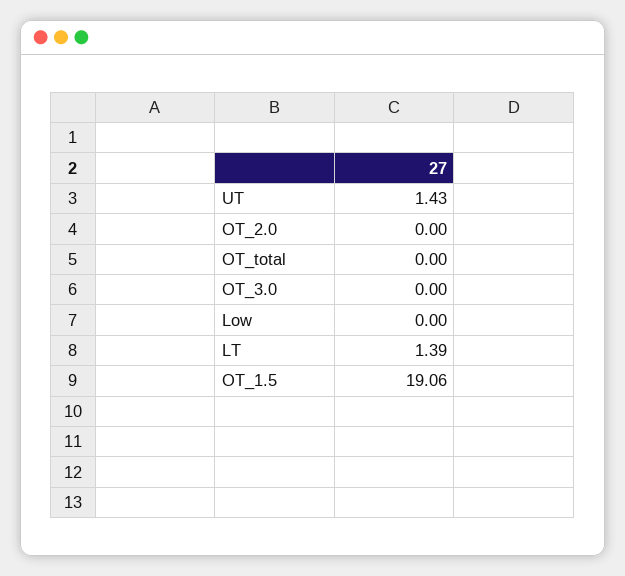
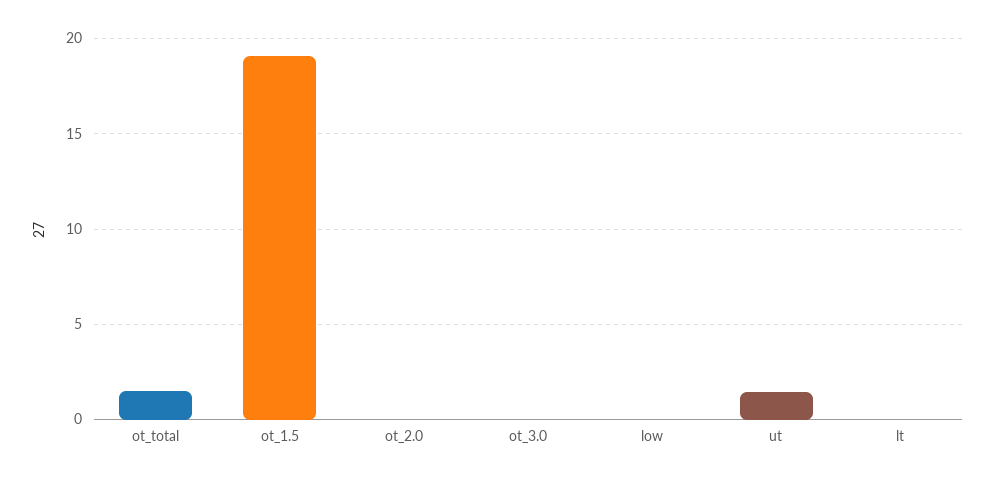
OT_total: 0 -> 1.5
LT: 1.39 -> 0

